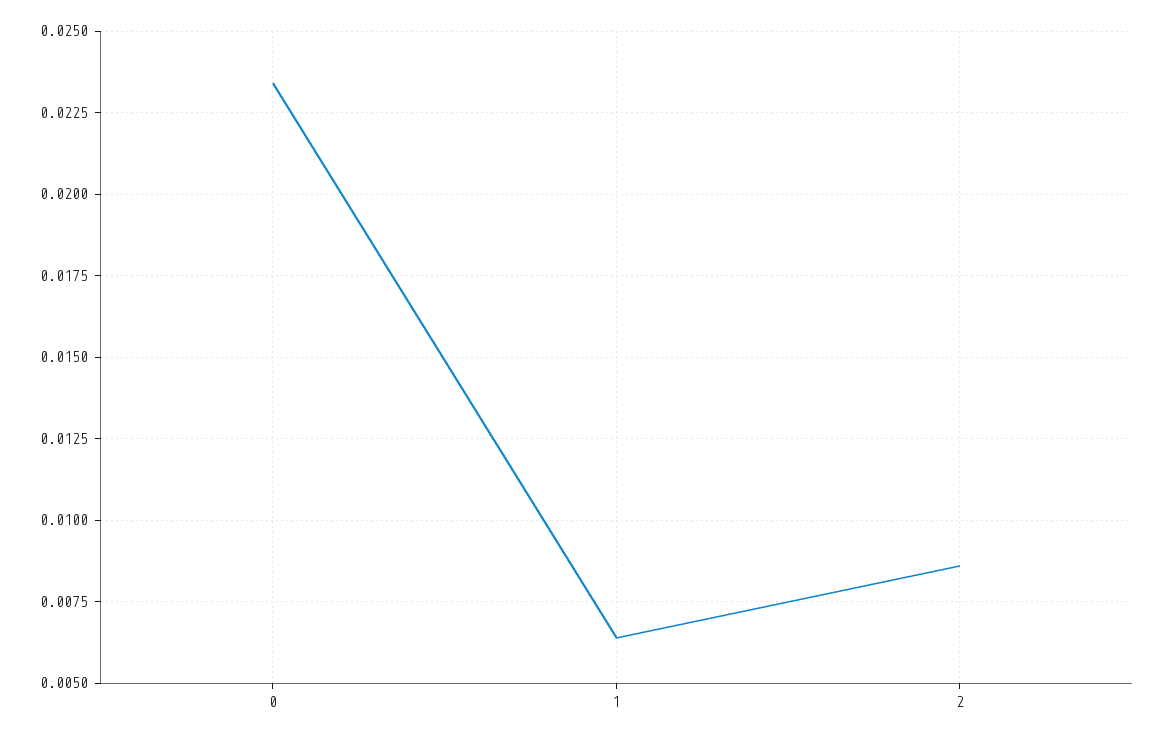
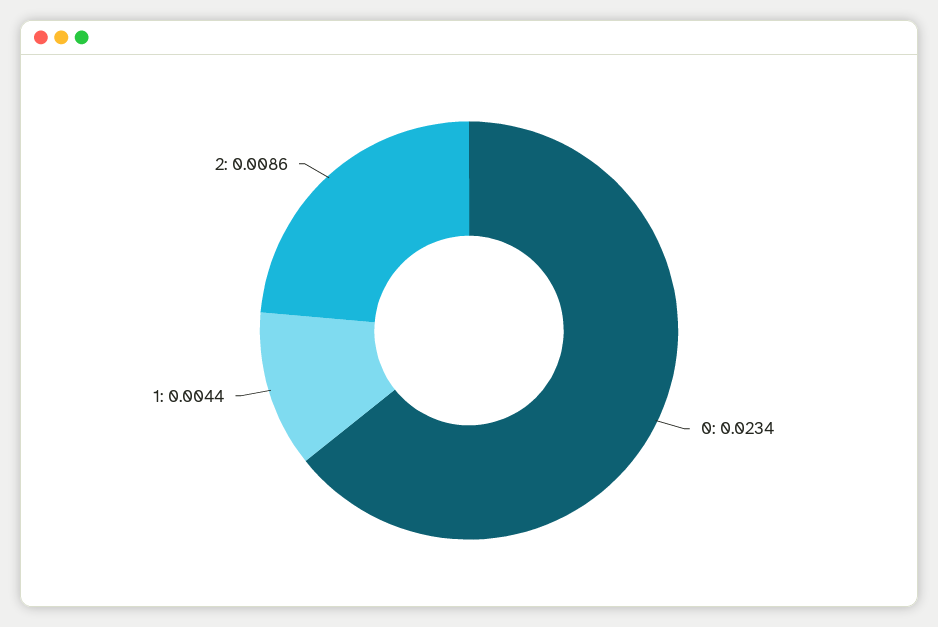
1: 0.0065 -> 0.0044

